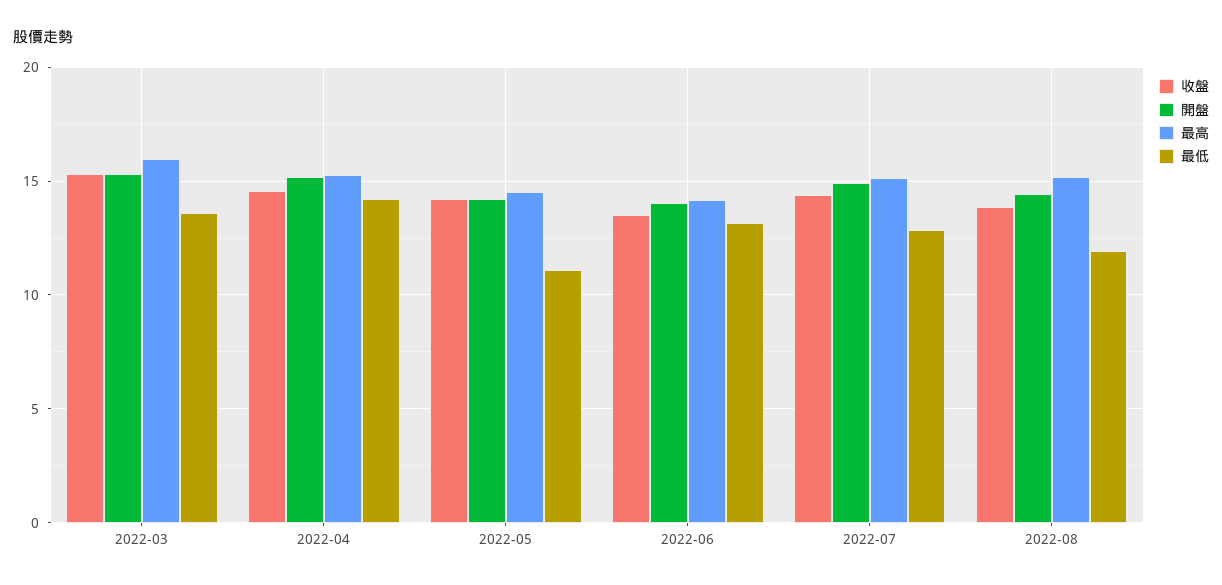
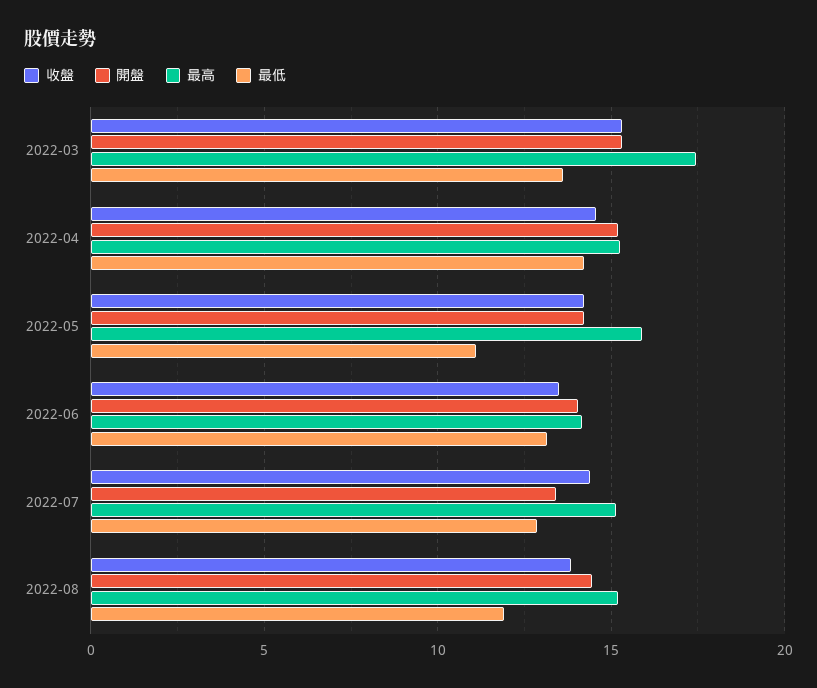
最高, 2022-03: 16 -> 17.5
最高, 2022-05: 14.5 -> 16
開盤, 2022-07: 15 -> 13.5

